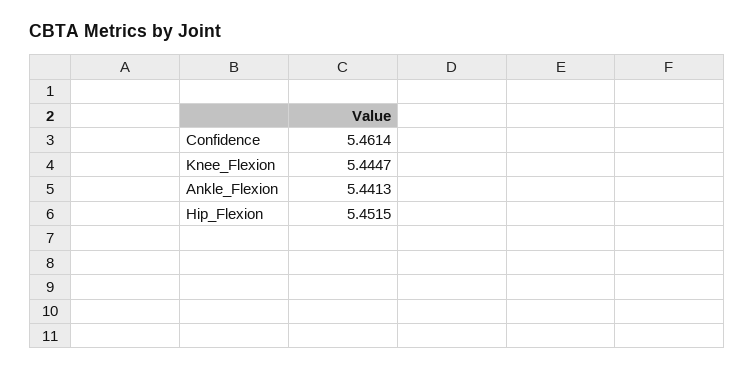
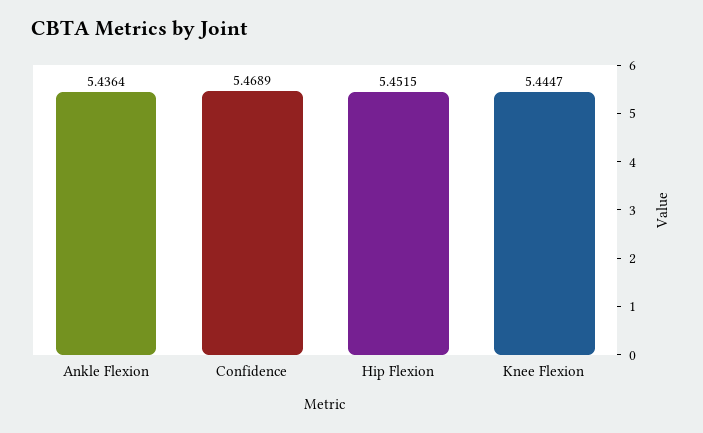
Confidence: 5.4614 -> 5.4689
Ankle_Flexion: 5.4413 -> 5.4364

